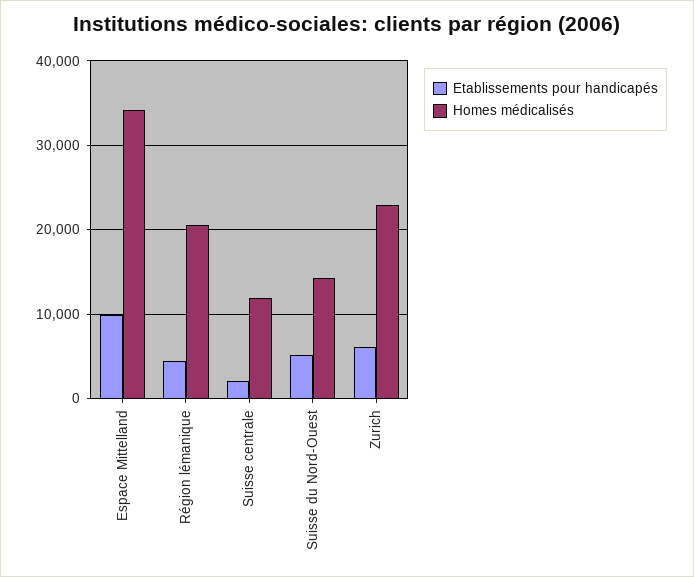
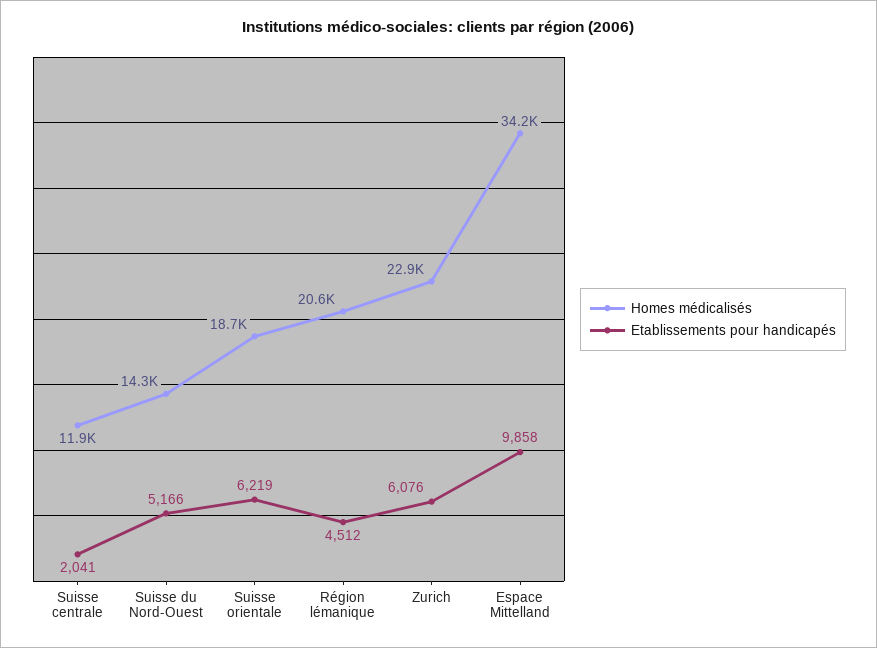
Homes médicalisés, Suisse orientale: none -> 18700
Etablissements pour handicapés, Suisse orientale: none -> 6219

